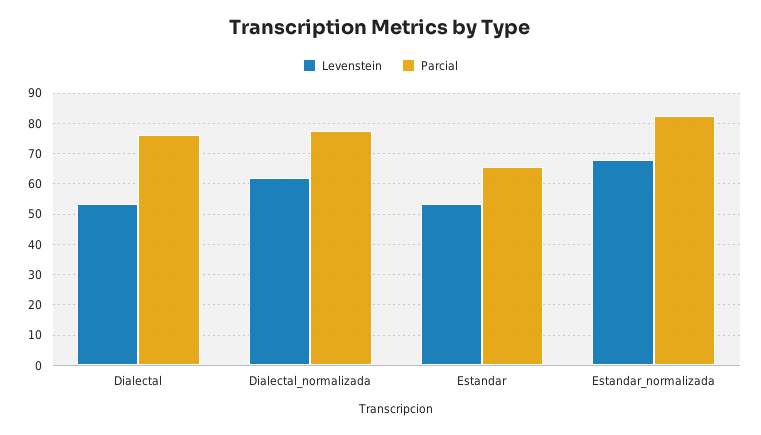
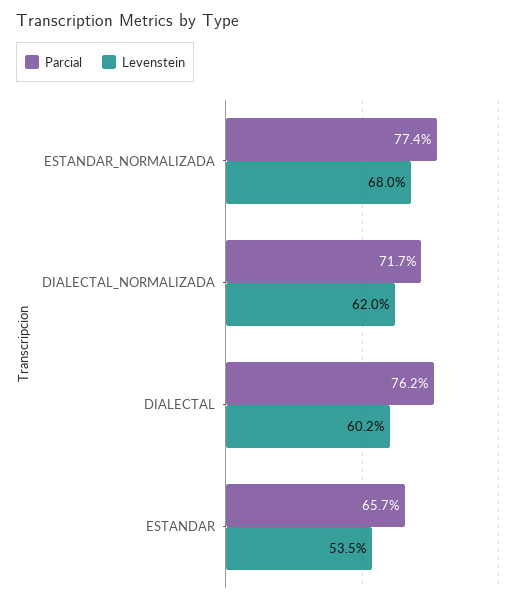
Levenstein, Dialectal: 54 -> 60.2
Parcial, Dialectal_normalizada: 78 -> 71.7
Parcial, Estandar_normalizada: 82 -> 77.4

